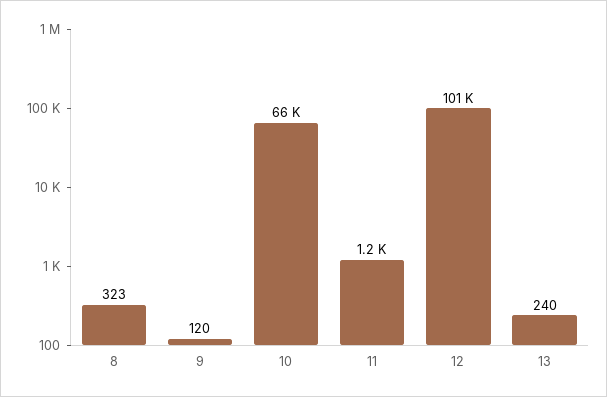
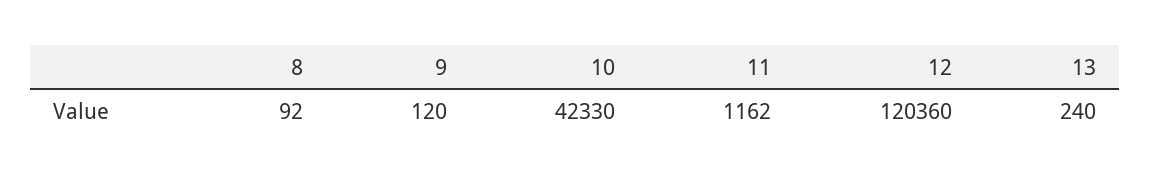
8: 323 -> 92
10: 66000 -> 42330
12: 101000 -> 120360

